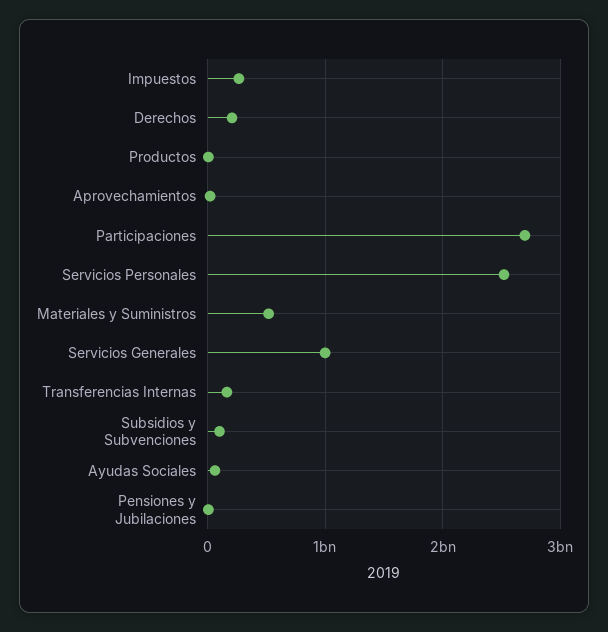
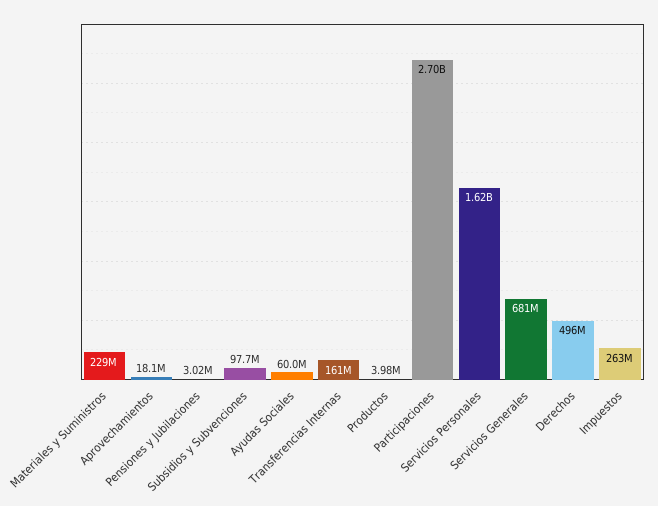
Derechos: 200000000 -> 496000000
Servicios Personales: 2500000000 -> 1620000000
Materiales y Suministros: 500000000 -> 229000000
Servicios Generales: 1000000000 -> 681000000

